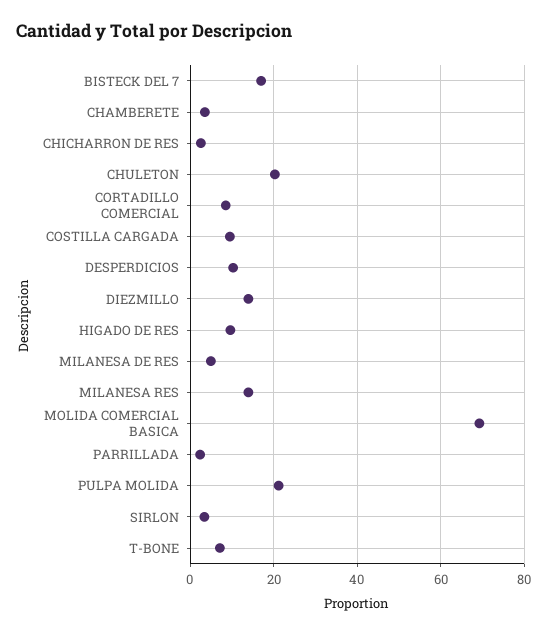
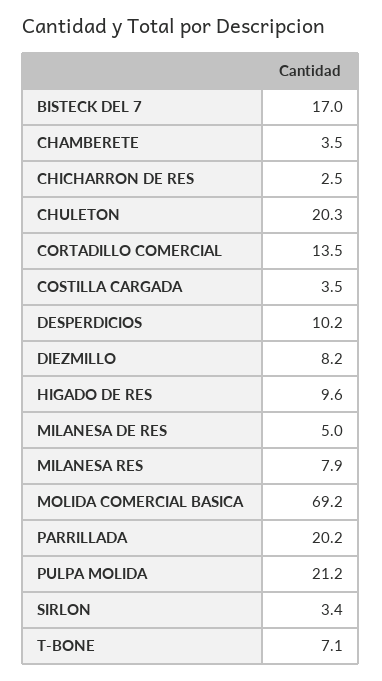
CORTADILLO COMERCIAL: 8 -> 13.5
COSTILLA CARGADA: 10 -> 3.5
DIEZMILLO: 14 -> 8.2
MILANESA RES: 14 -> 7.9
PARRILLADA: 2 -> 20.2

